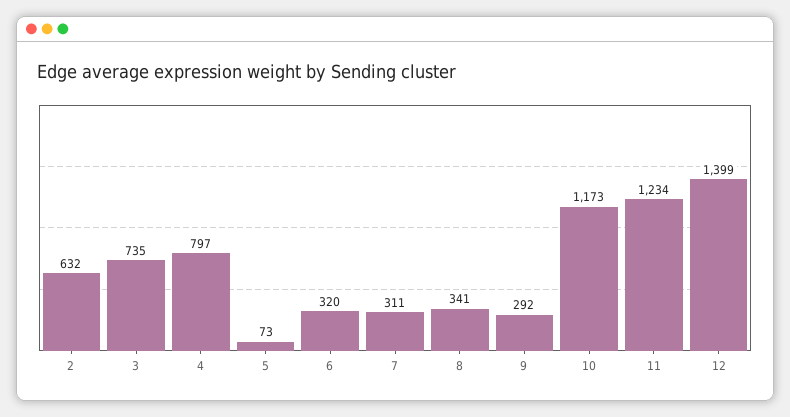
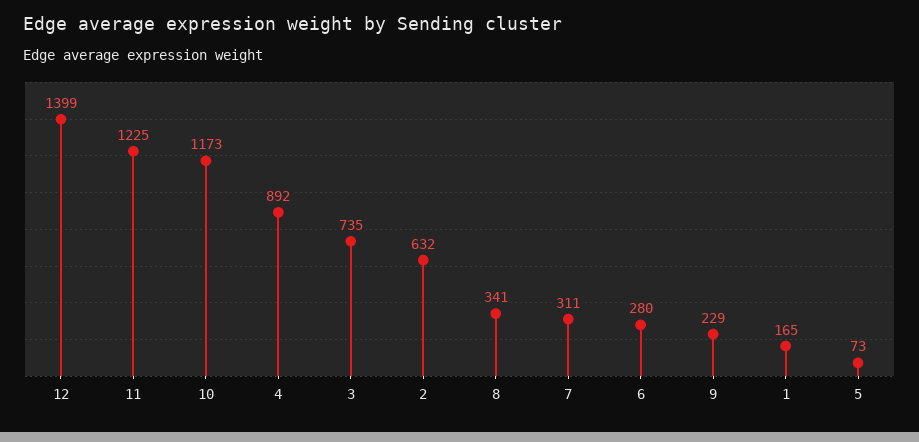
4: 797 -> 892
6: 320 -> 280
9: 292 -> 229
11: 1234 -> 1225
1: none -> 165

